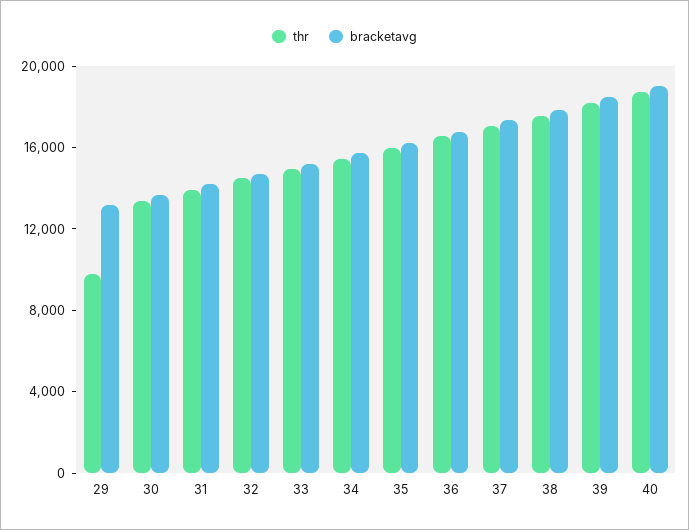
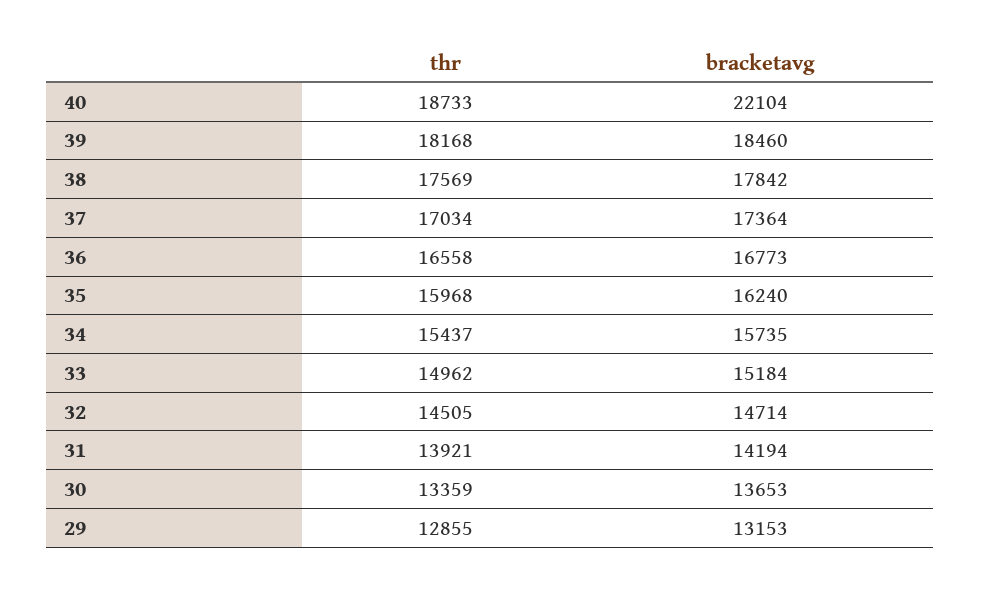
thr, 29: 10000 -> 12855
bracketavg, 40: 19000 -> 22104

